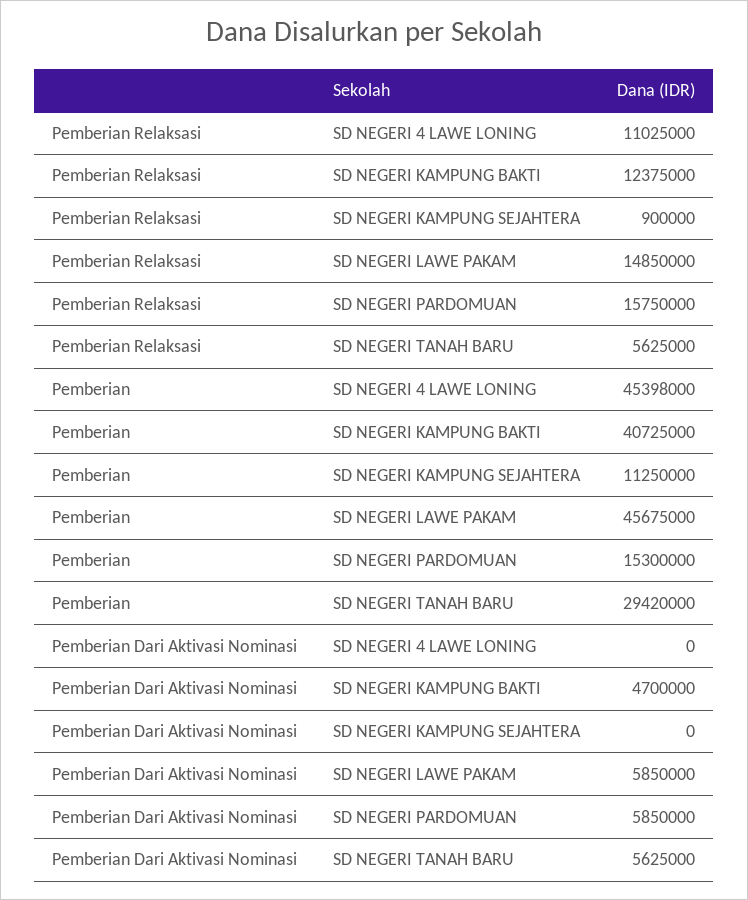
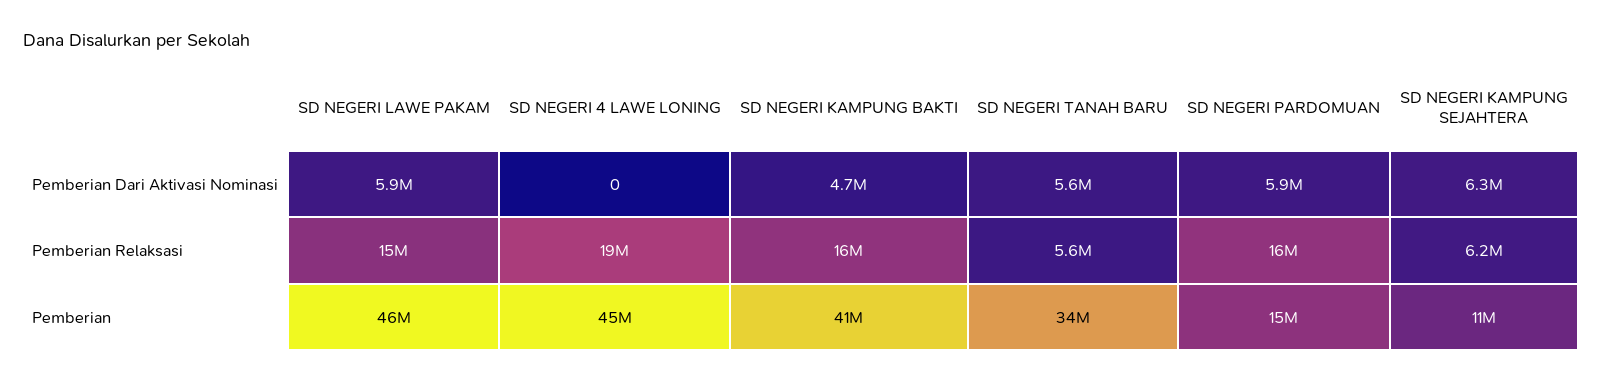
Pemberian Relaksasi, SD NEGERI 4 LAWE LONING: 11025000 -> 19000000
Pemberian Relaksasi, SD NEGERI KAMPUNG BAKTI: 12375000 -> 16000000
Pemberian Relaksasi, SD NEGERI KAMPUNG SEJAHTERA: 900000 -> 6200000
Pemberian, SD NEGERI TANAH BARU: 29420000 -> 34000000
Pemberian Dari Aktivasi Nominasi, SD NEGERI KAMPUNG SEJAHTERA: 0 -> 6300000

